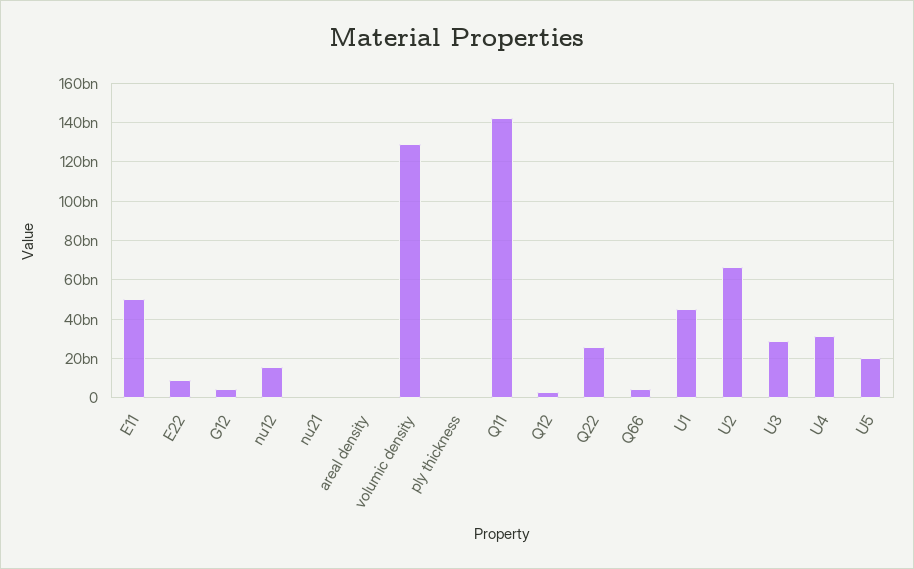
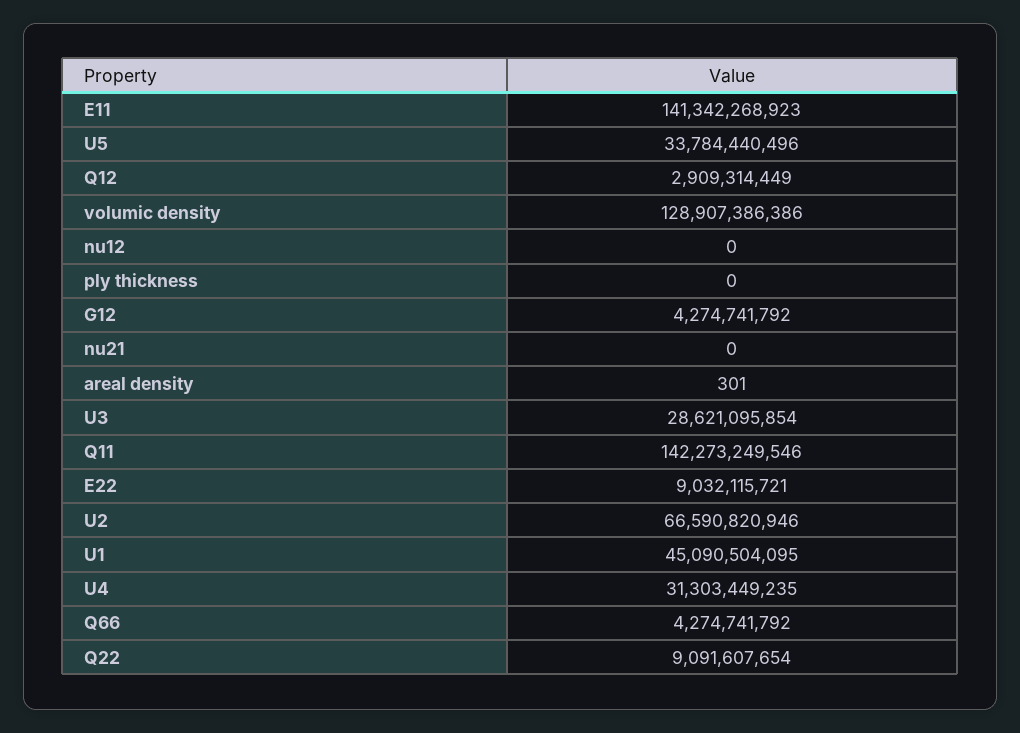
E11: 50000000000 -> 141342268923
nu12: 15000000000 -> 0
Q22: 25000000000 -> 9091607654
U5: 20000000000 -> 33784440496

